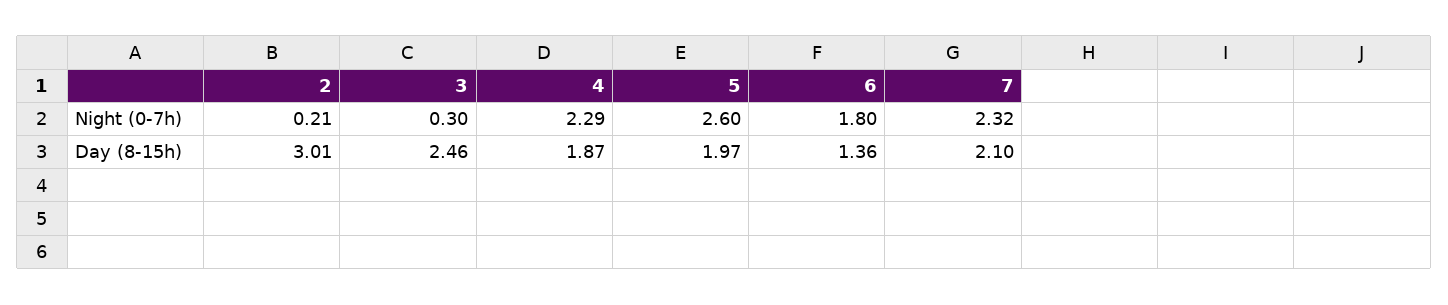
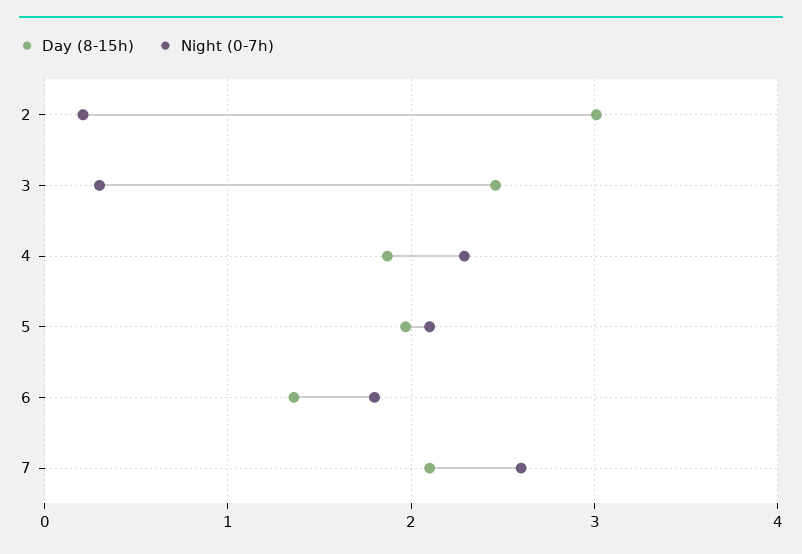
Night (0-7h), 5: 2.6 -> 2.1
Night (0-7h), 7: 2.32 -> 2.6

